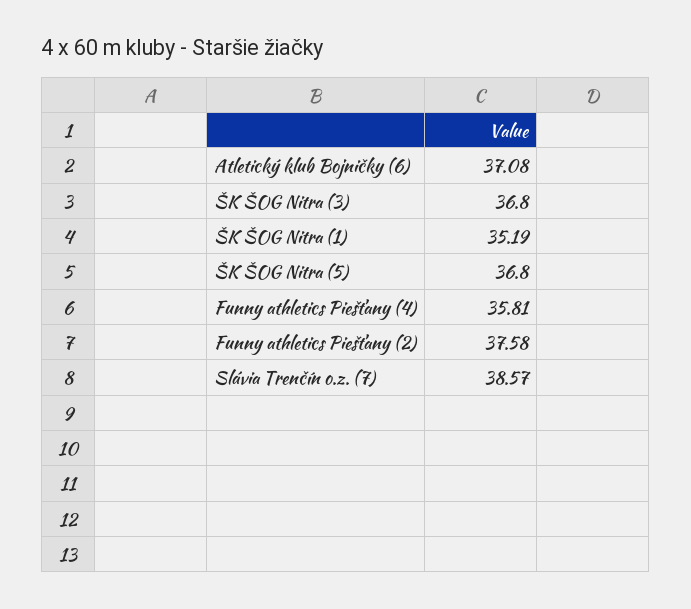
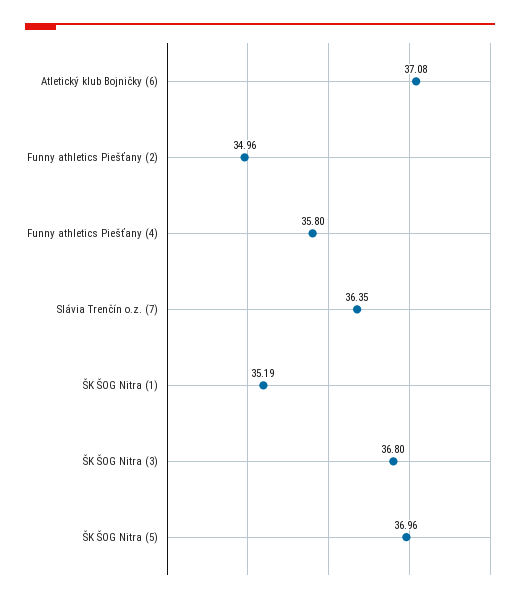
ŠK ŠOG Nitra (5): 36.8 -> 36.96
Funny athletics Piešťany (4): 35.81 -> 35.8
Funny athletics Piešťany (2): 37.58 -> 34.96
Slávia Trenčín o.z. (7): 38.57 -> 36.35

